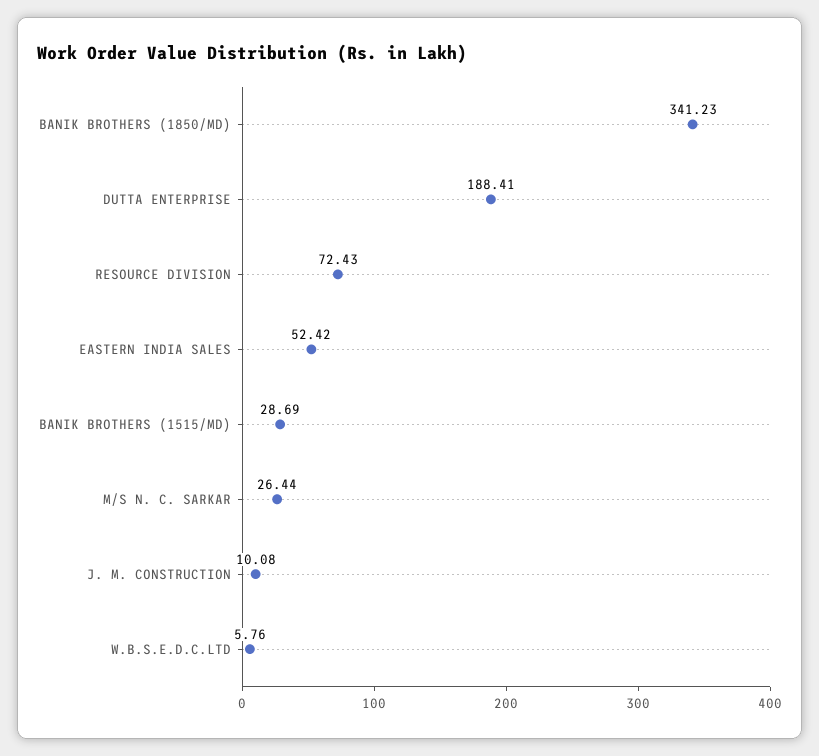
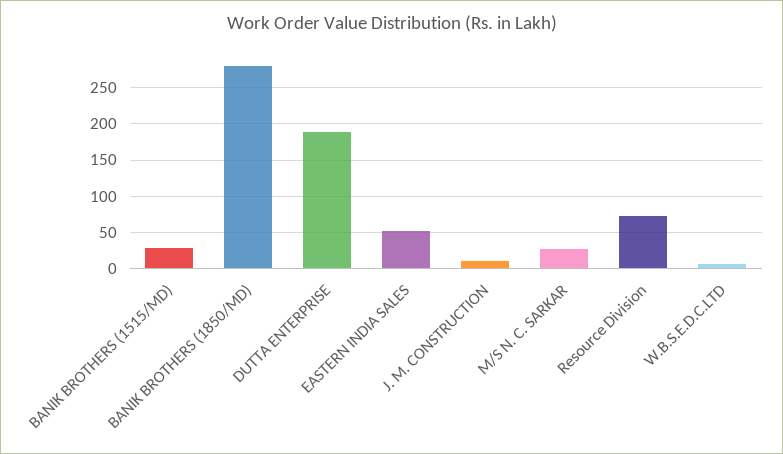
BANIK BROTHERS (1850/MD): 341.23 -> 280

